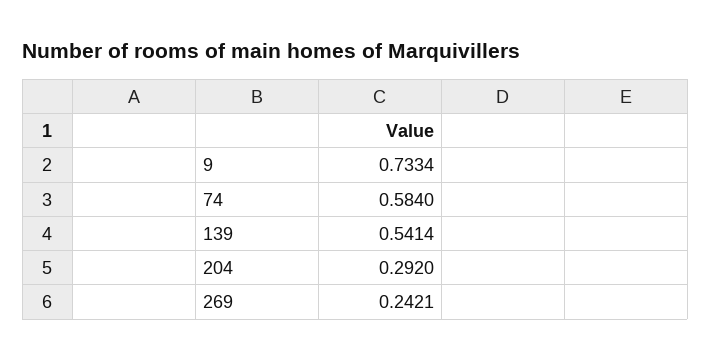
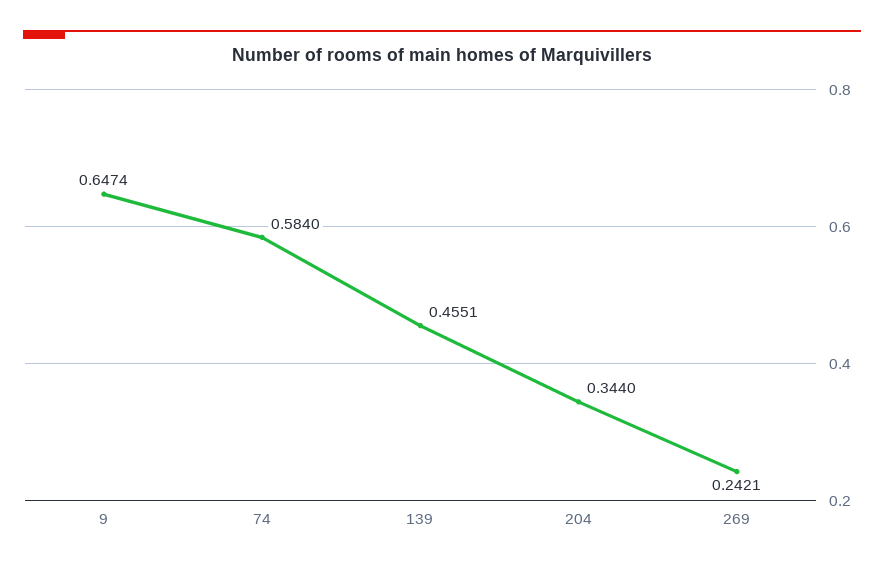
9: 0.7334 -> 0.6474
139: 0.5414 -> 0.4551
204: 0.292 -> 0.344

